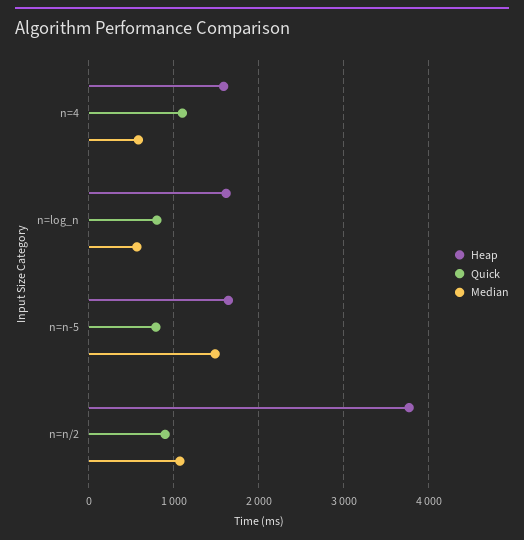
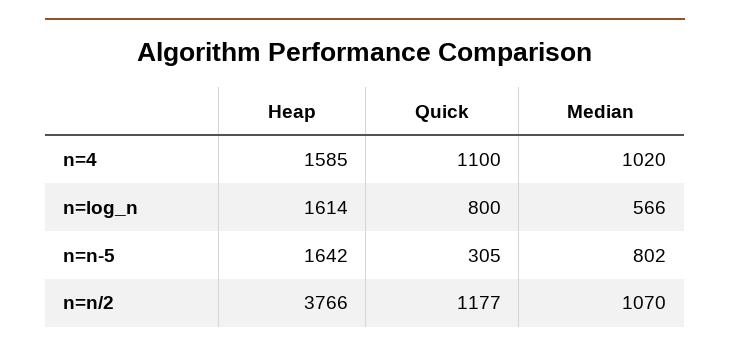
Median, n=4: 600 -> 1020
Quick, n=n-5: 800 -> 305
Median, n=n-5: 1500 -> 802
Quick, n=n/2: 900 -> 1177

